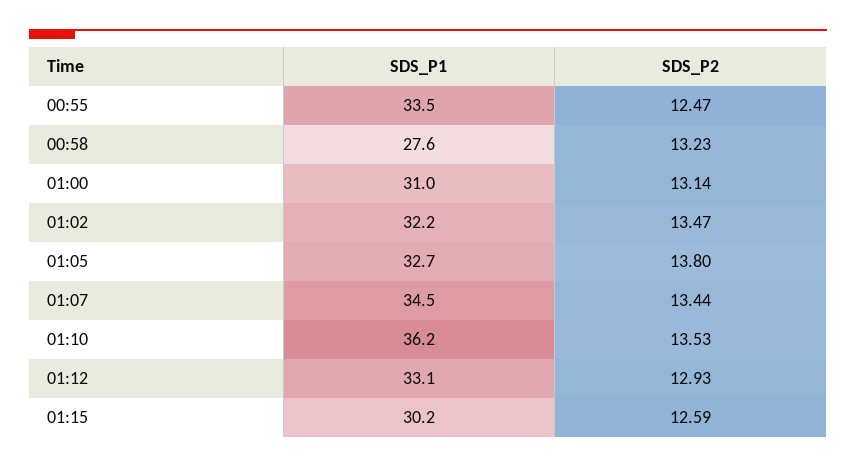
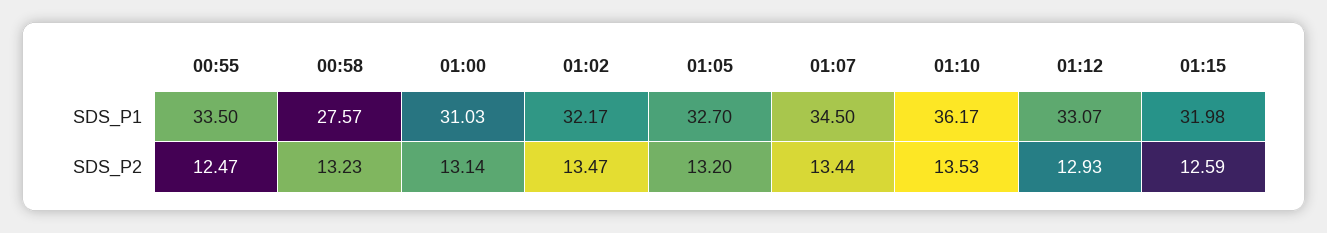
SDS_P2, 01:05: 13.8 -> 13.2
SDS_P1, 01:15: 30.2 -> 31.98

